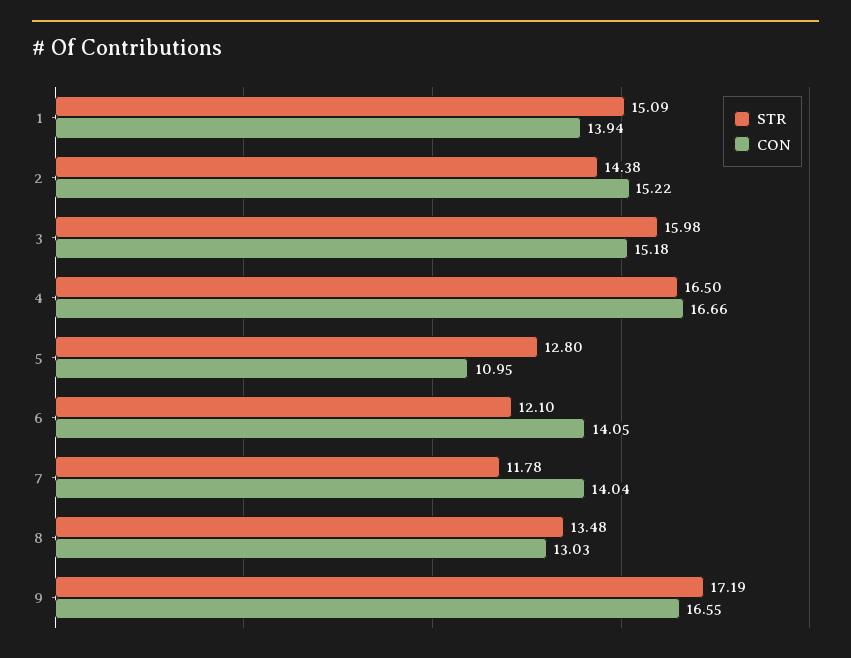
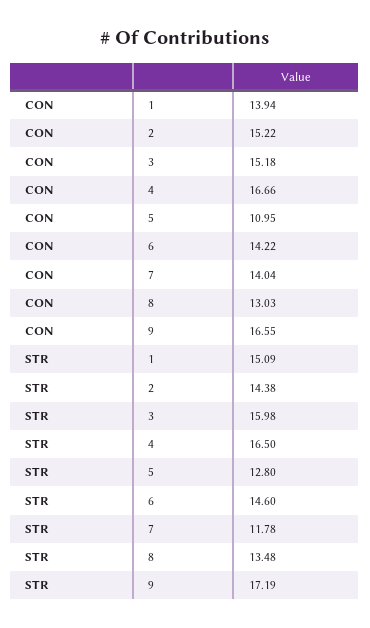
STR, 6: 12.1 -> 14.6
CON, 6: 14.05 -> 14.22

